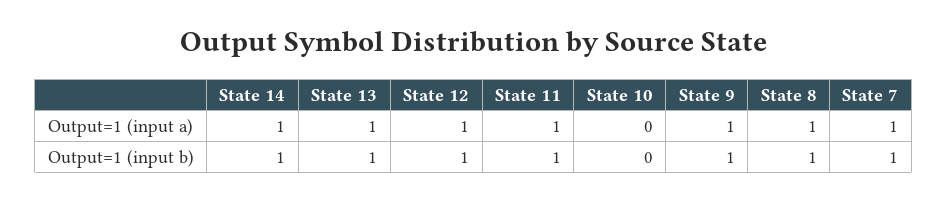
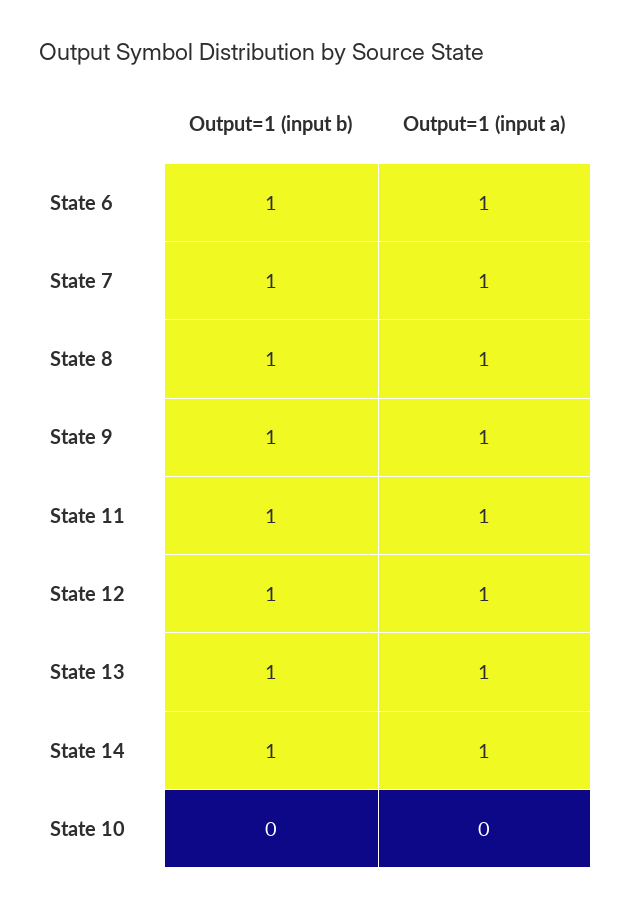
State 6, Output=1 (input b): none -> 1
State 6, Output=1 (input a): none -> 1

